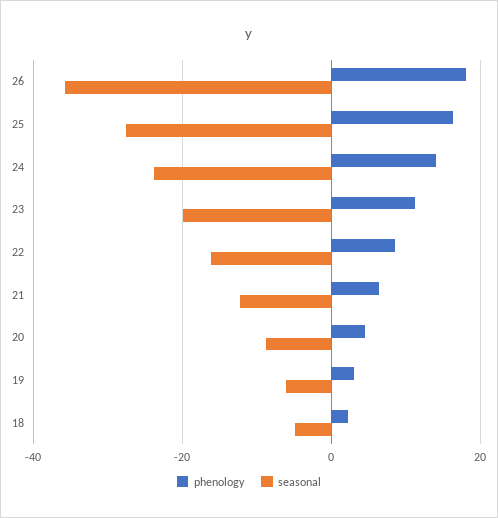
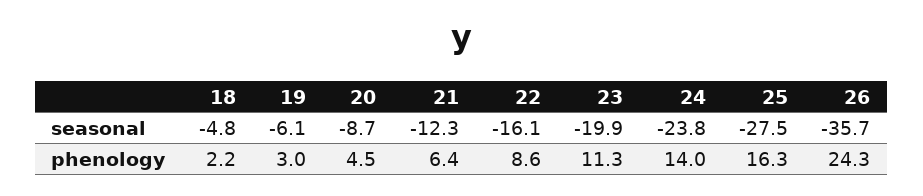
phenology, 26: 18 -> 24.3

